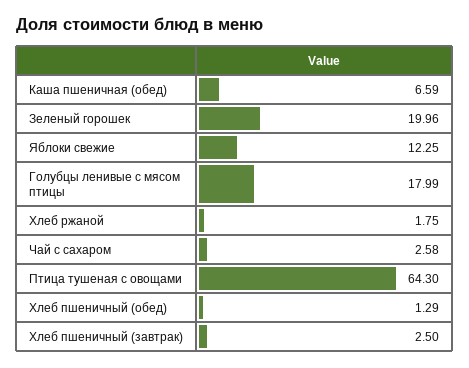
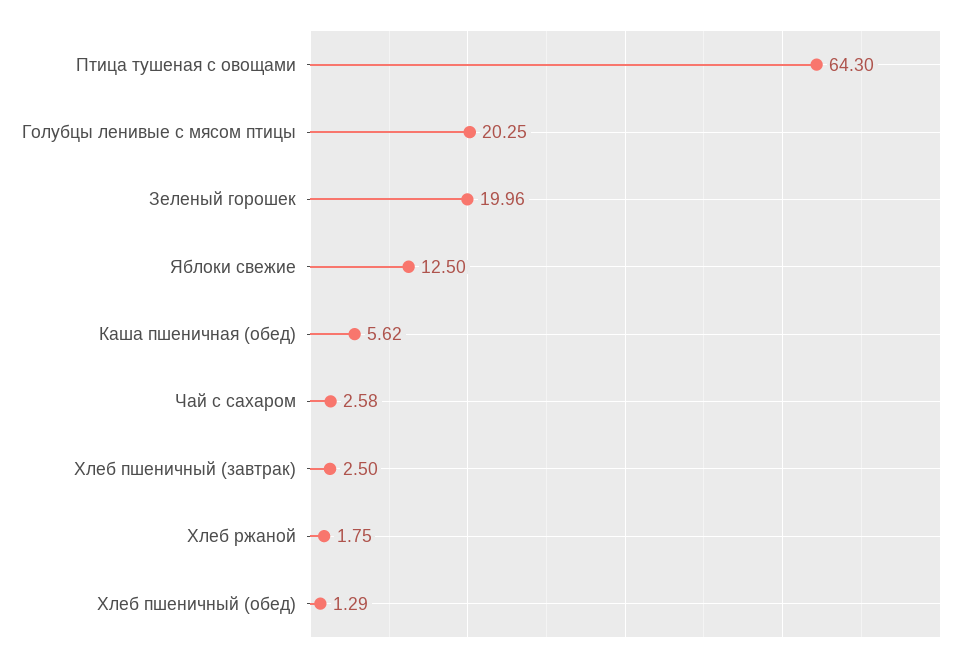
Каша пшеничная (обед): 6.59 -> 5.62
Яблоки свежие: 12.25 -> 12.5
Голубцы ленивые с мясом птицы: 17.99 -> 20.25

